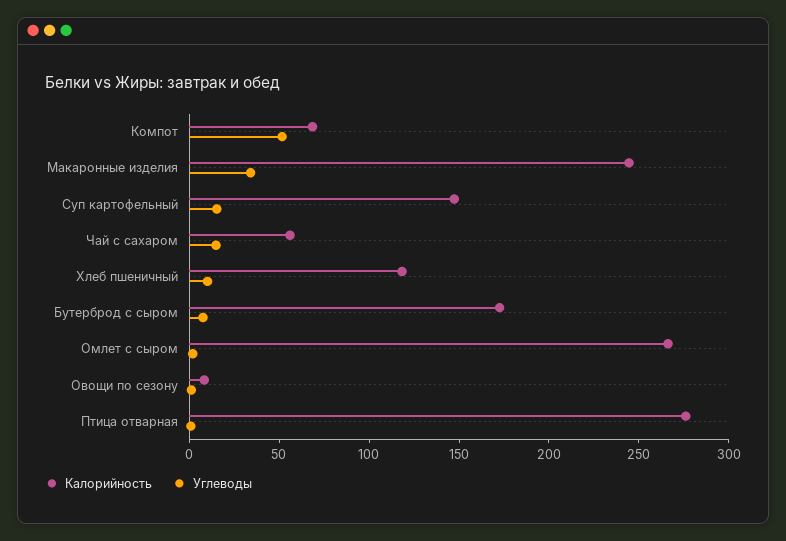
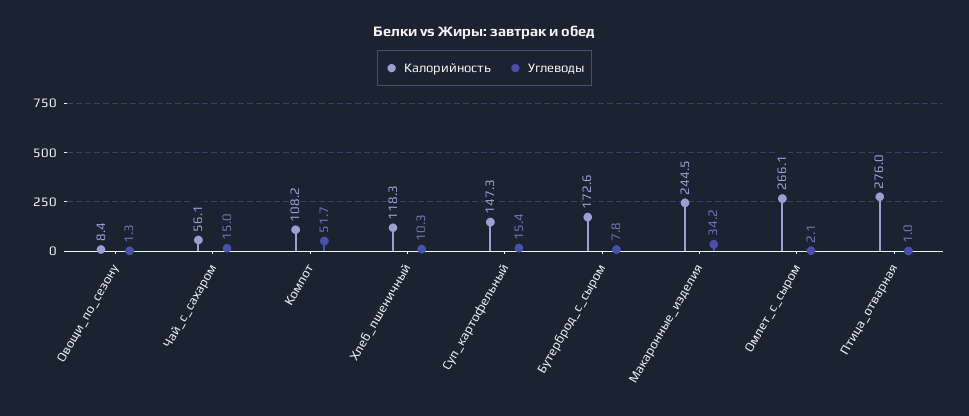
Калорийность, Компот: 70 -> 108.2

